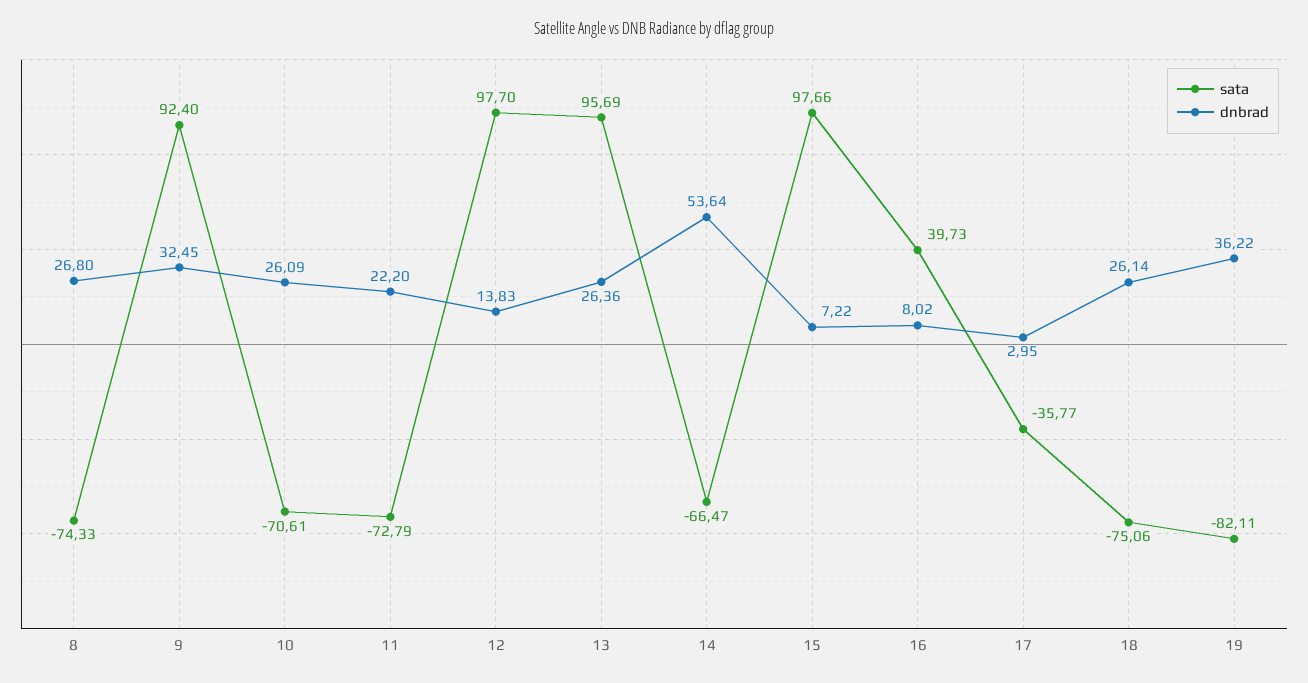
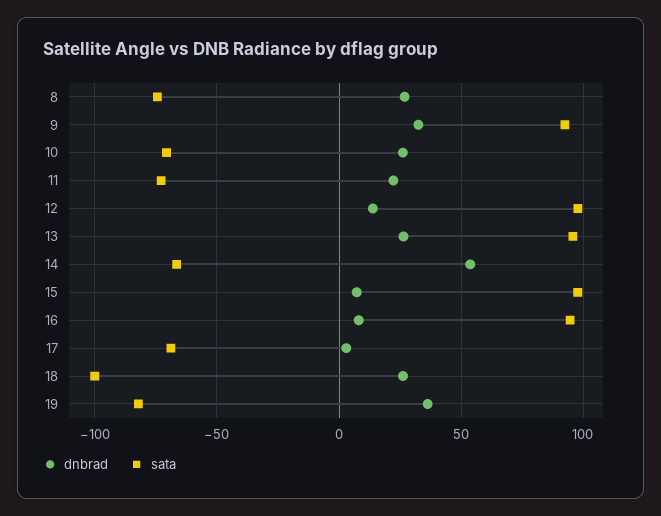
sata, 16: 39.73 -> 95
sata, 17: -35.77 -> -70
sata, 18: -75.06 -> -100

